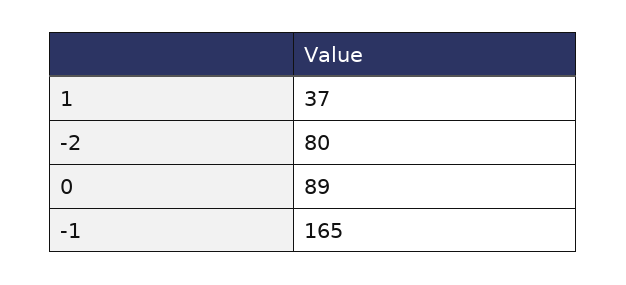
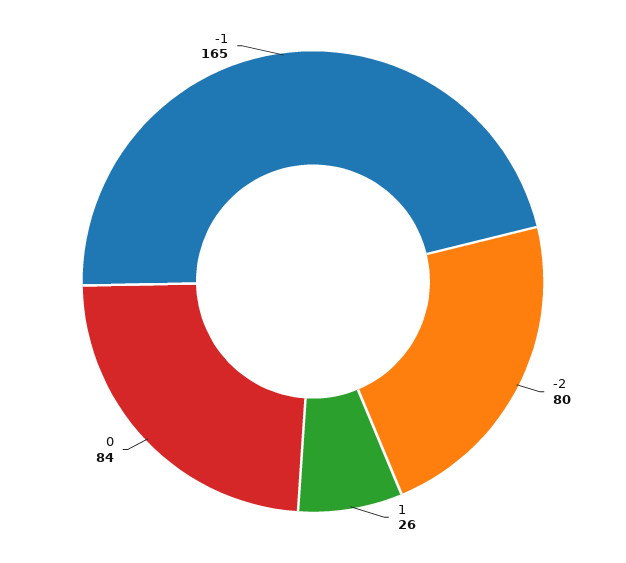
1: 37 -> 26
0: 89 -> 84

